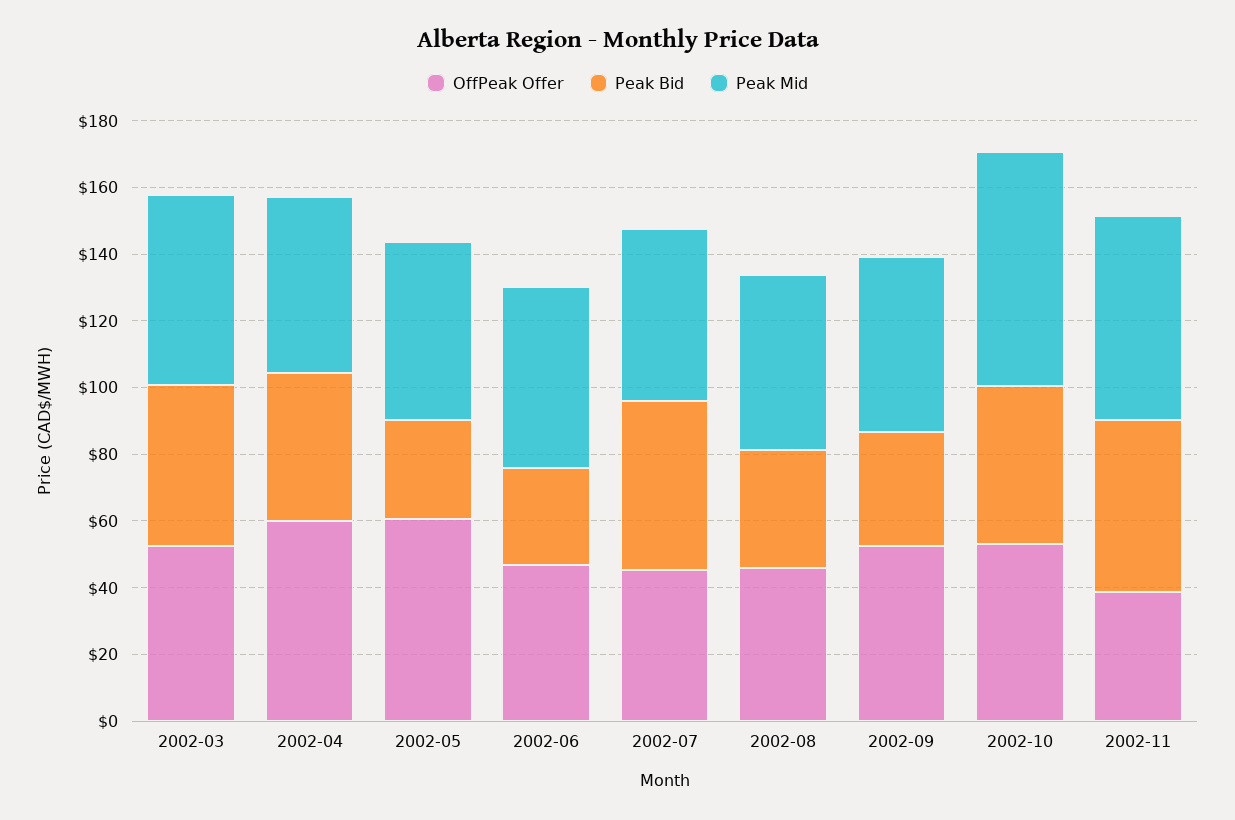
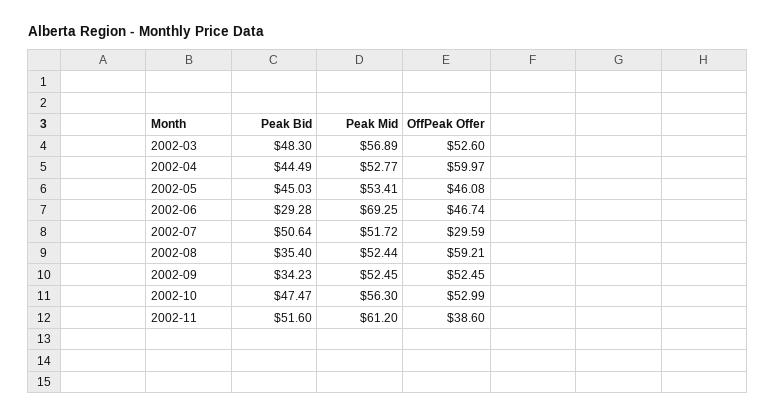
OffPeak Offer, 2002-05: 60 -> 46.08
Peak Bid, 2002-05: 30 -> 45.03
Peak Mid, 2002-06: 55 -> 69.25
OffPeak Offer, 2002-07: 45 -> 29.59
OffPeak Offer, 2002-08: 45 -> 59.21
Peak Mid, 2002-10: 70 -> 56.3

